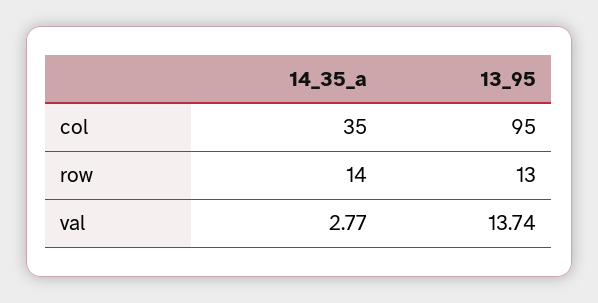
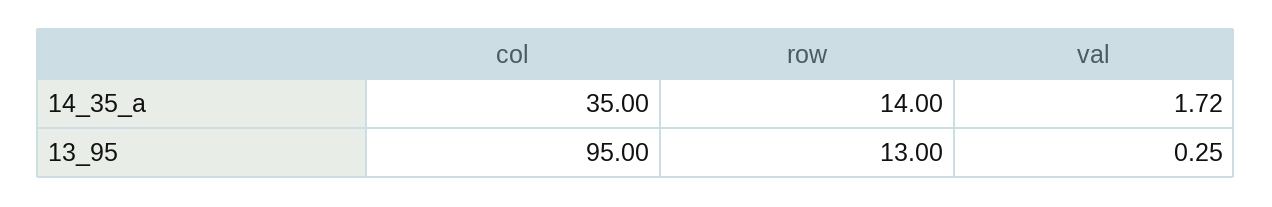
14_35_a, val: 2.77 -> 1.72
13_95, val: 13.74 -> 0.25

